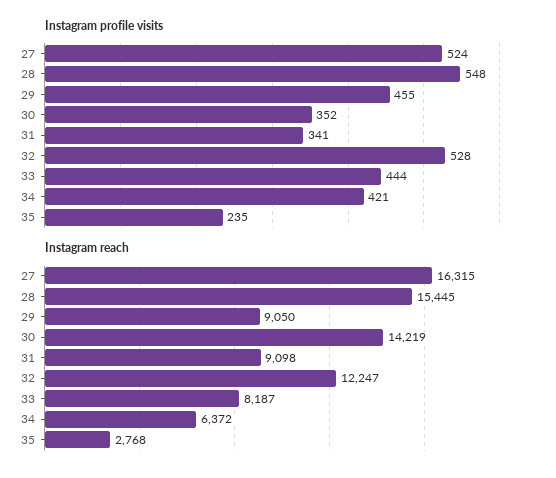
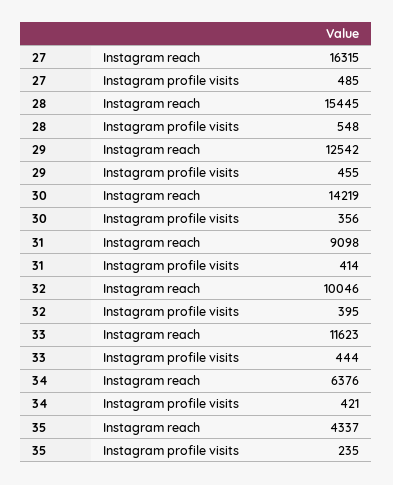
Instagram profile visits, 27: 524 -> 485
Instagram profile visits, 30: 352 -> 356
Instagram profile visits, 31: 341 -> 414
Instagram profile visits, 32: 528 -> 395
Instagram reach, 29: 9050 -> 12542
Instagram reach, 32: 12247 -> 10046
Instagram reach, 33: 8187 -> 11623
Instagram reach, 34: 6372 -> 6376
Instagram reach, 35: 2768 -> 4337

